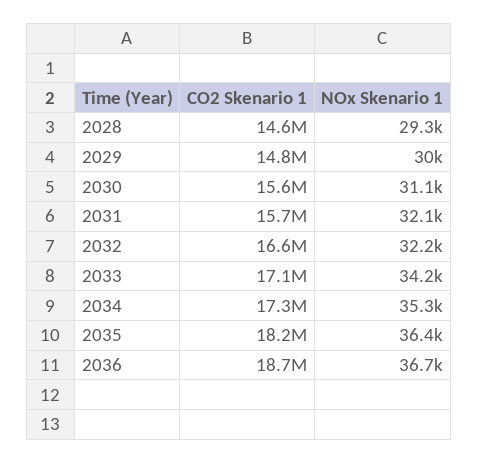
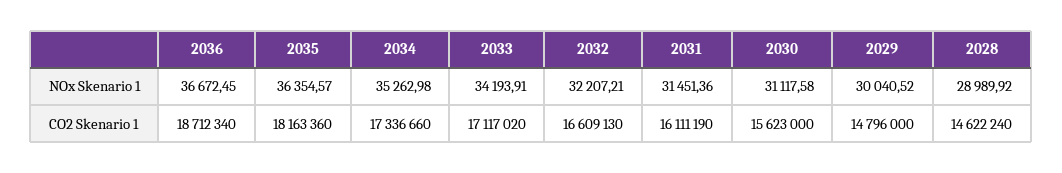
NOx Skenario 1, 2028: 29300 -> 28989.92
CO2 Skenario 1, 2031: 15700000 -> 16111190
NOx Skenario 1, 2031: 32100 -> 31451.36

